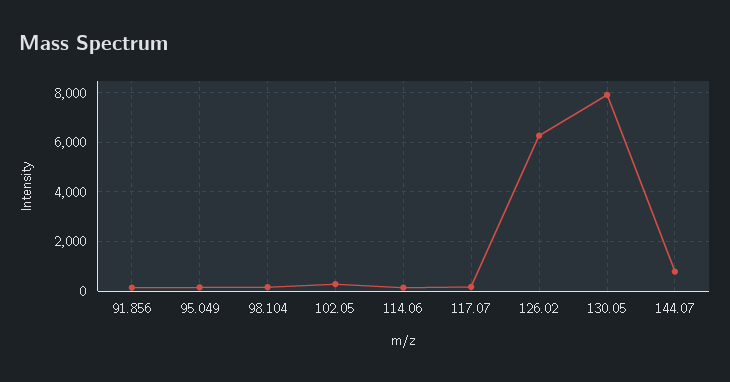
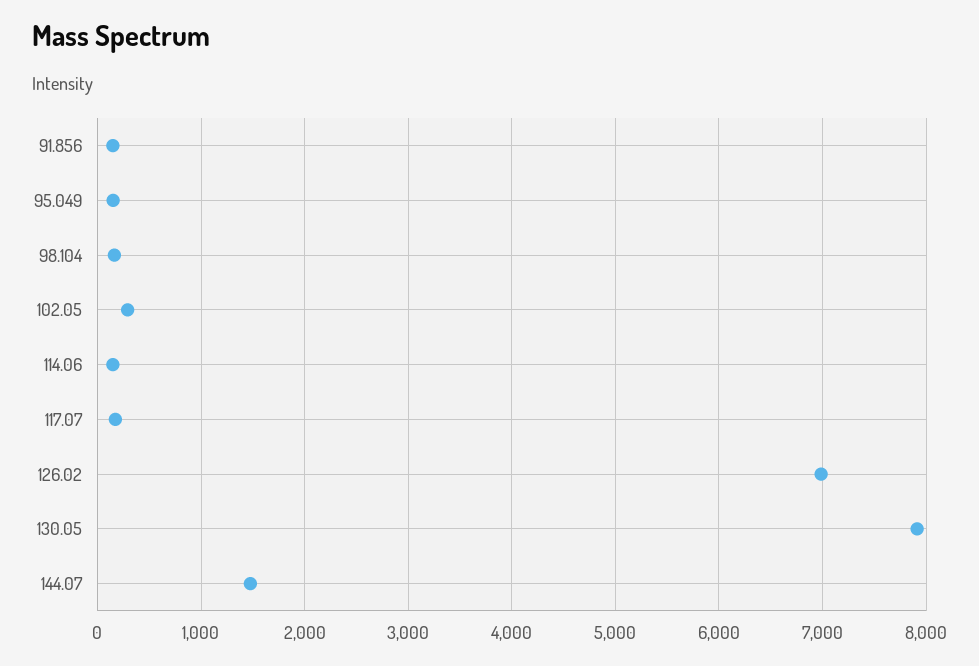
126.02: 6250 -> 7000
144.07: 750 -> 1500

